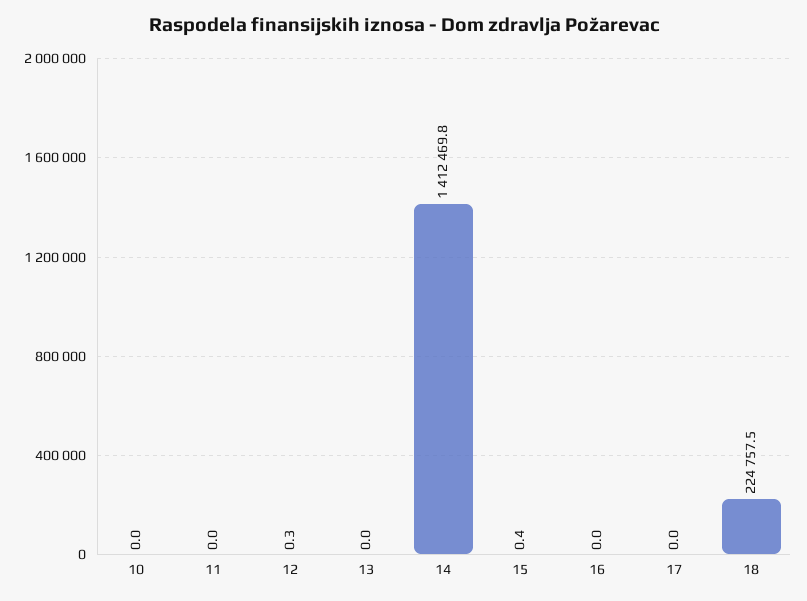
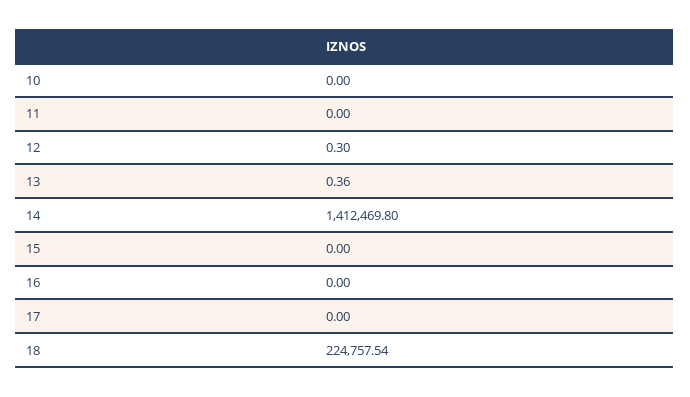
13: 0 -> 0.36
15: 0.4 -> 0

